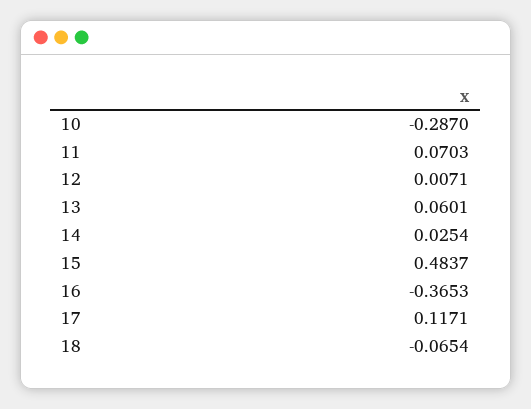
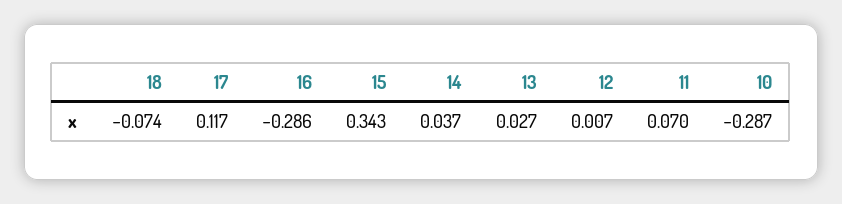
13: 0.0601 -> 0.027
14: 0.0254 -> 0.037
15: 0.4837 -> 0.343
16: -0.3653 -> -0.286
18: -0.0654 -> -0.074

